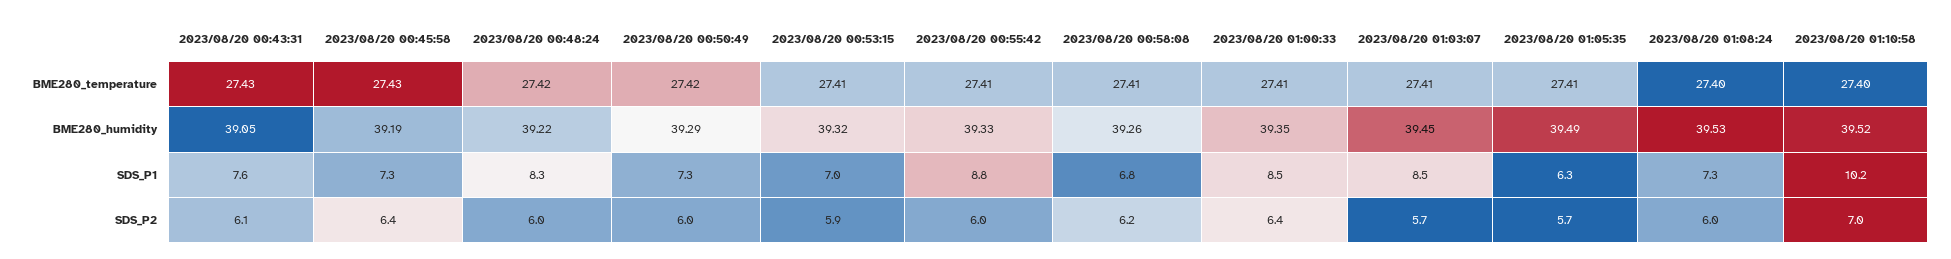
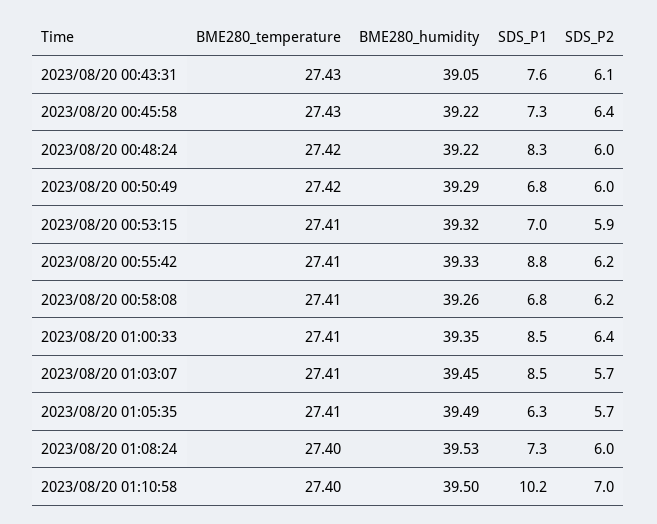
2023/08/20 00:45:58, BME280_humidity: 39.19 -> 39.22
2023/08/20 01:10:58, BME280_humidity: 39.52 -> 39.5
2023/08/20 00:50:49, SDS_P1: 7.3 -> 6.8
2023/08/20 00:55:42, SDS_P2: 6 -> 6.2

